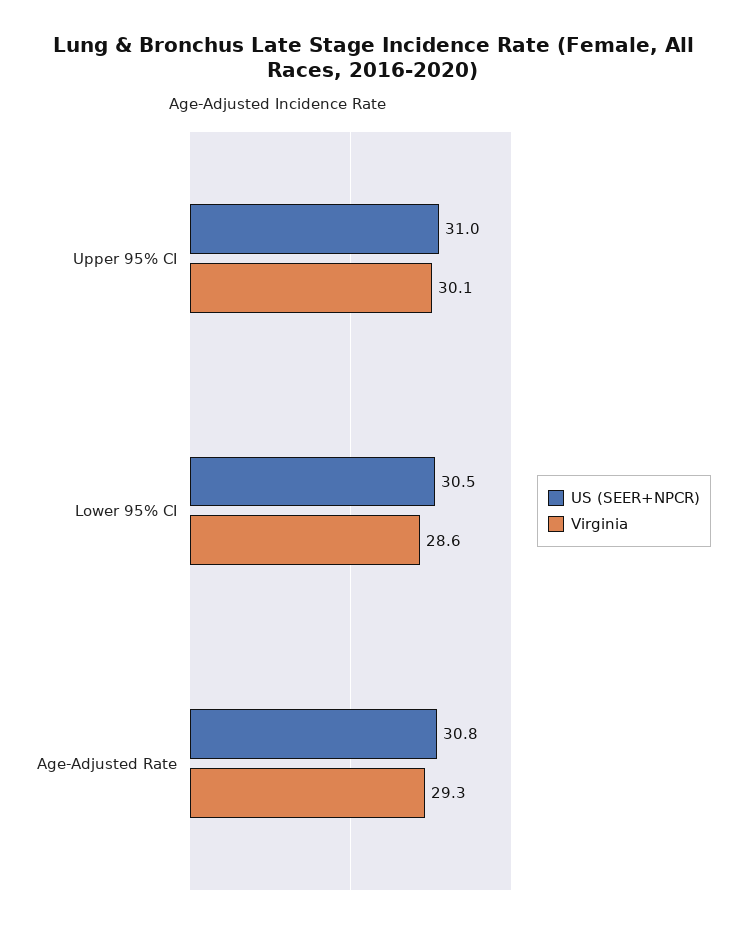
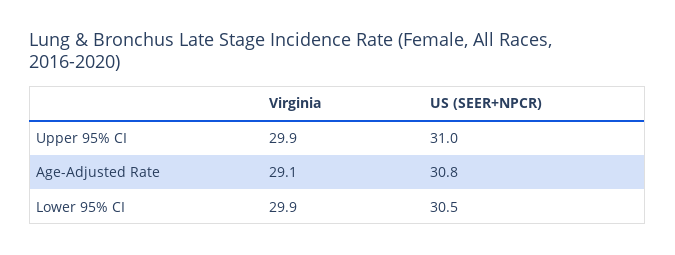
Virginia, Upper 95% CI: 30.1 -> 29.9
Virginia, Lower 95% CI: 28.6 -> 29.9
Virginia, Age-Adjusted Rate: 29.3 -> 29.1

